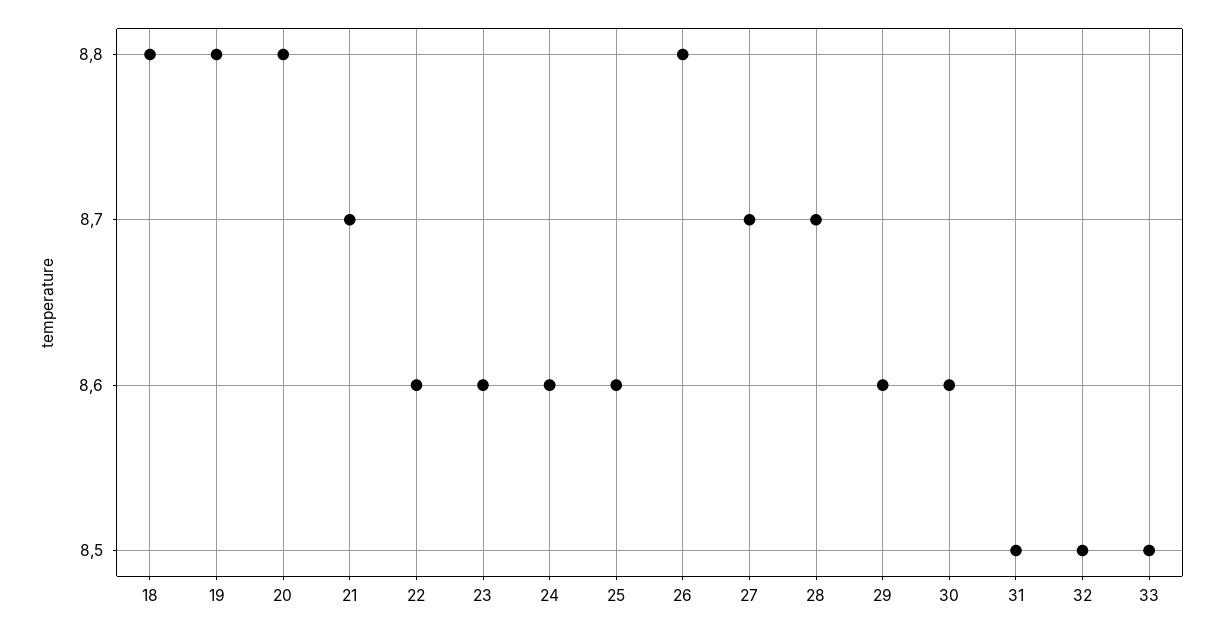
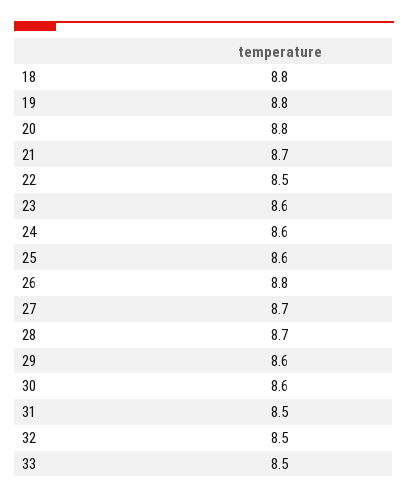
22: 8.6 -> 8.5

